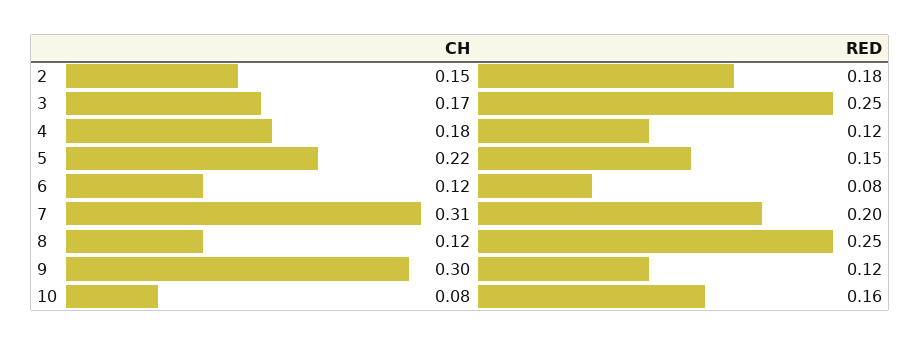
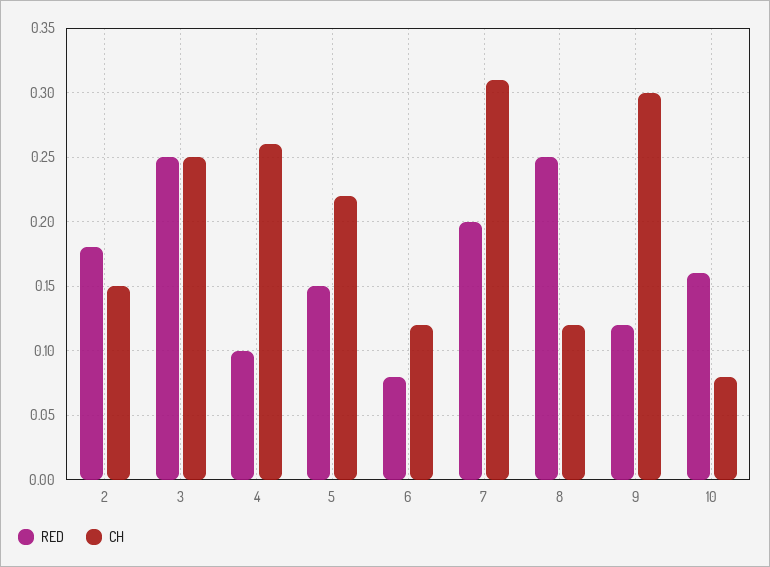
CH, 3: 0.17 -> 0.25
CH, 4: 0.18 -> 0.26
RED, 4: 0.12 -> 0.1

